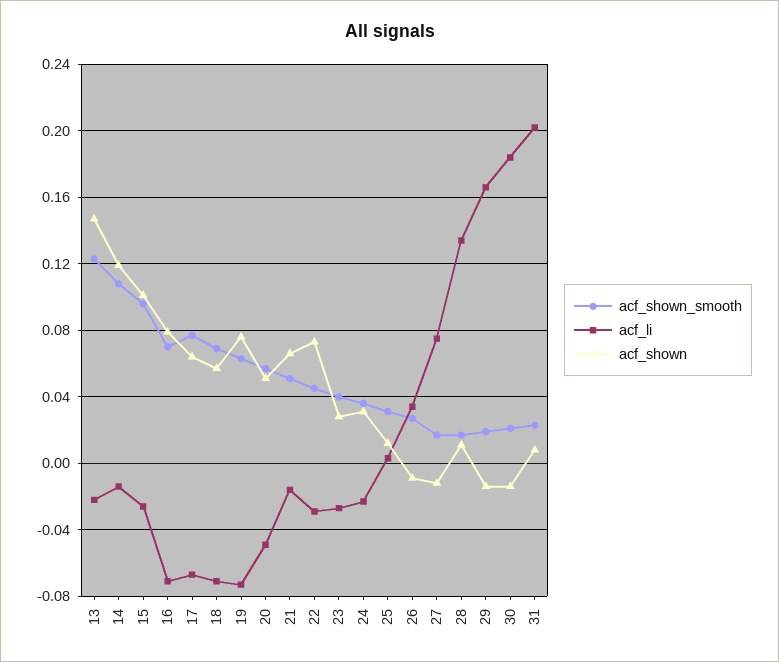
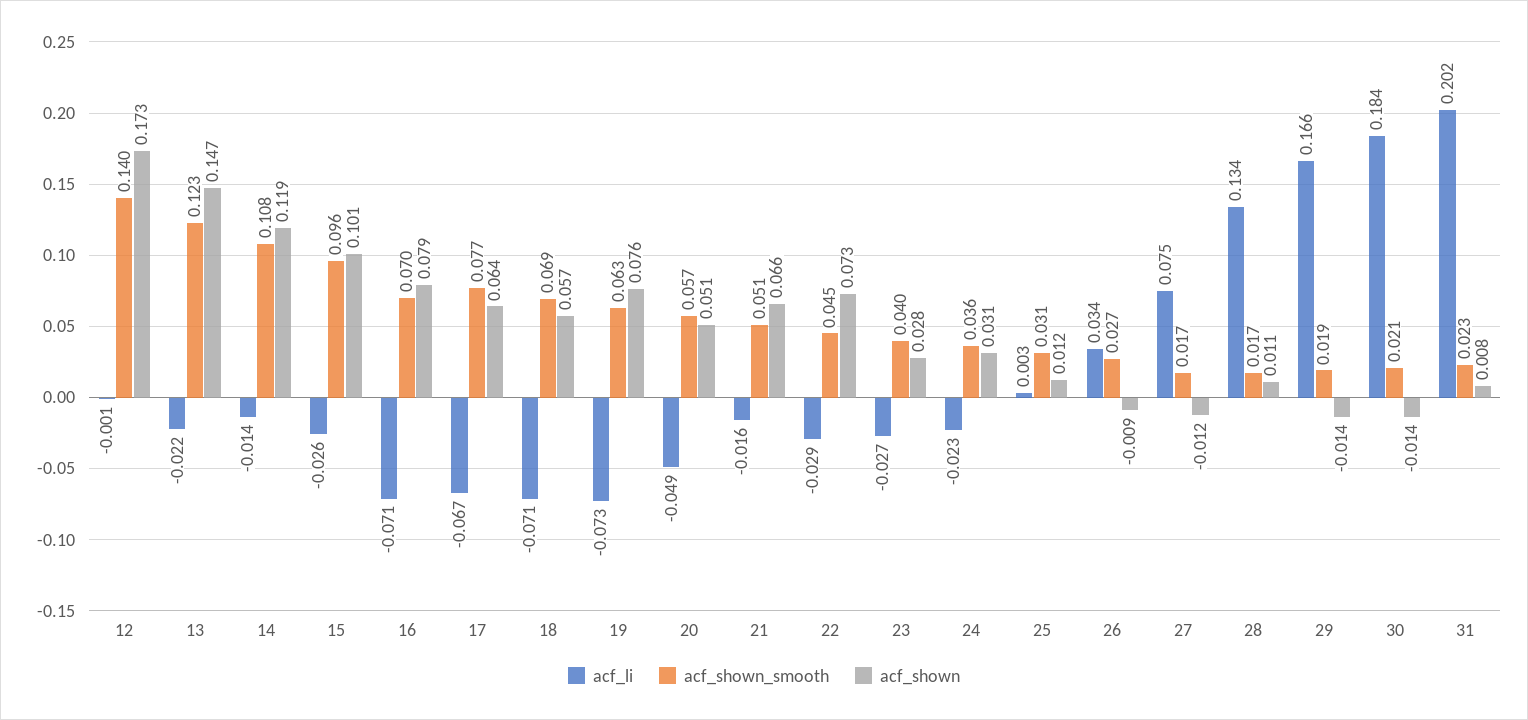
acf_li, 12: none -> -0.001
acf_shown_smooth, 12: none -> 0.14
acf_shown, 12: none -> 0.173

